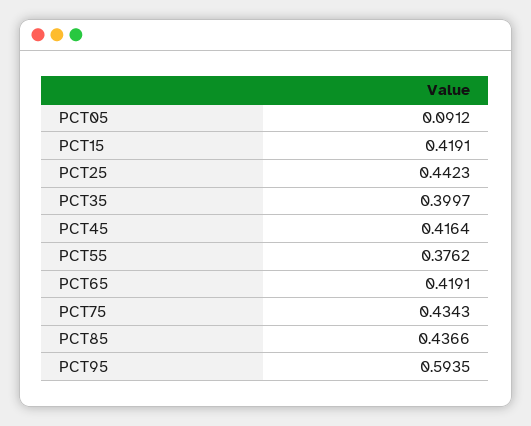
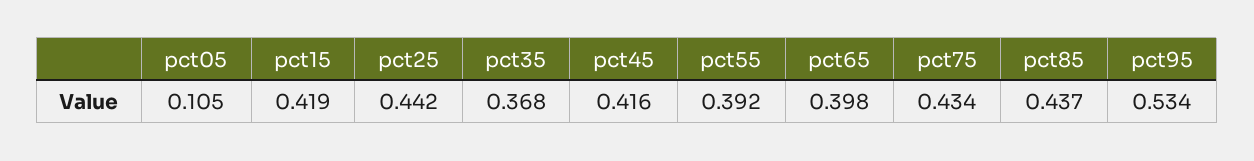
PCT05: 0.0912 -> 0.105
PCT35: 0.3997 -> 0.368
PCT55: 0.3762 -> 0.392
PCT65: 0.4191 -> 0.398
PCT95: 0.5935 -> 0.534

